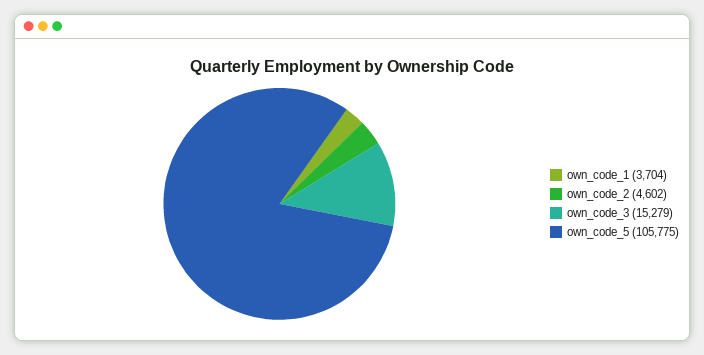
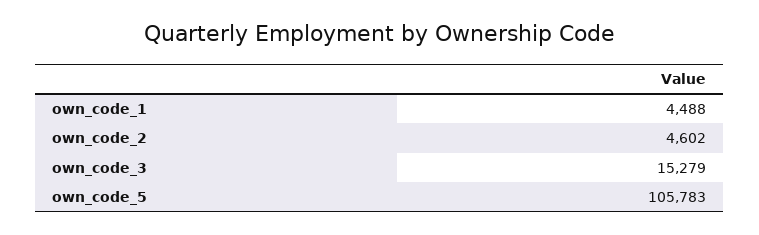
own_code_1: 3704 -> 4488
own_code_5: 105775 -> 105783

